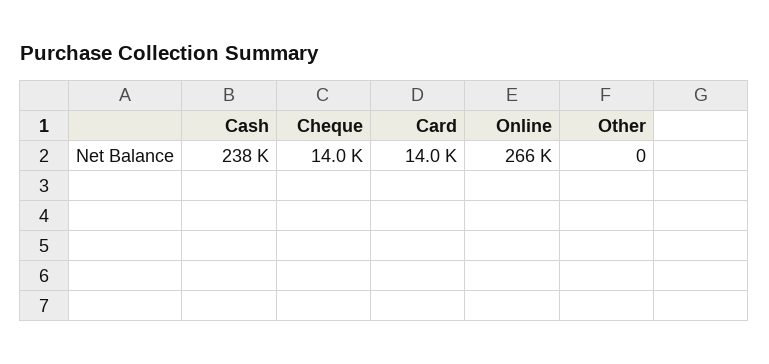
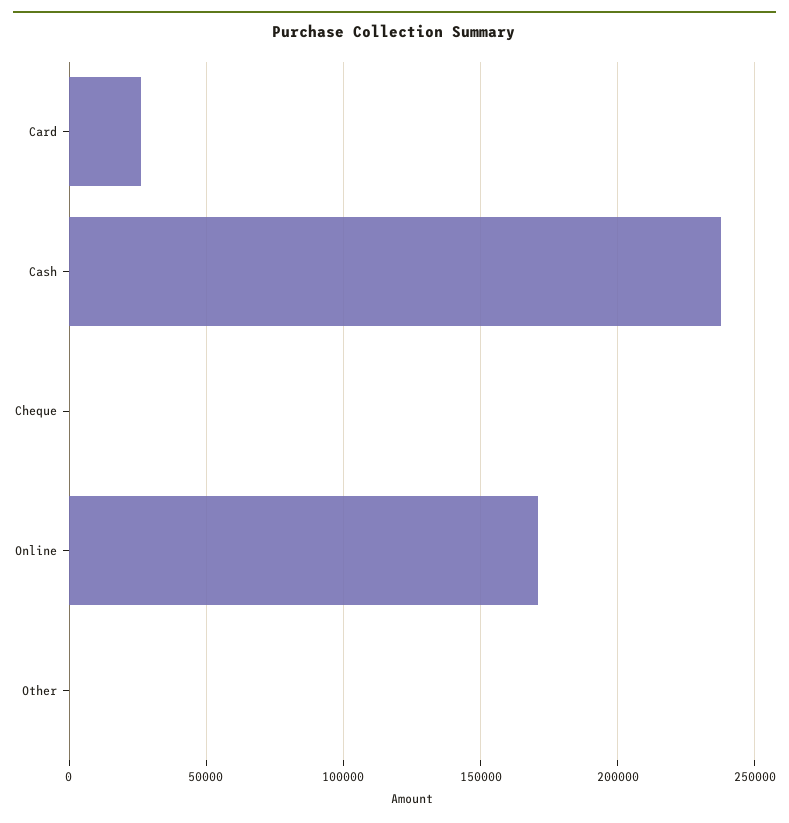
Cheque: 14000 -> 0
Card: 14000 -> 25000
Online: 266000 -> 170000

